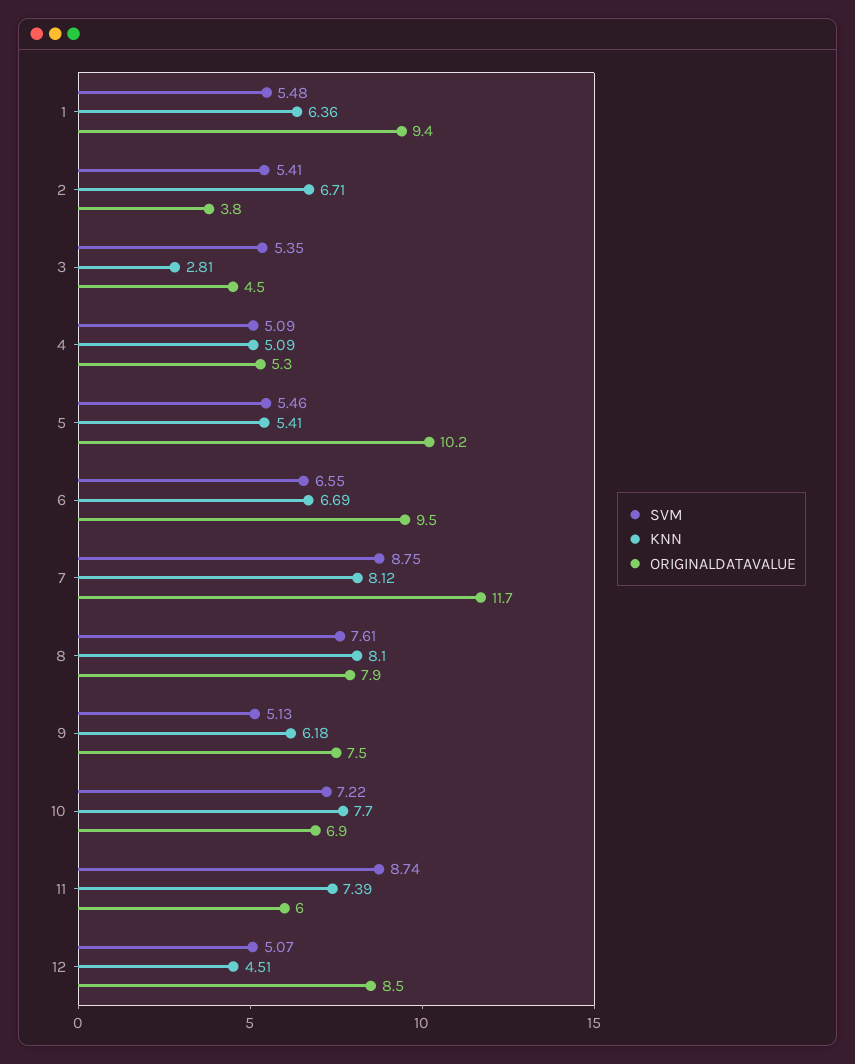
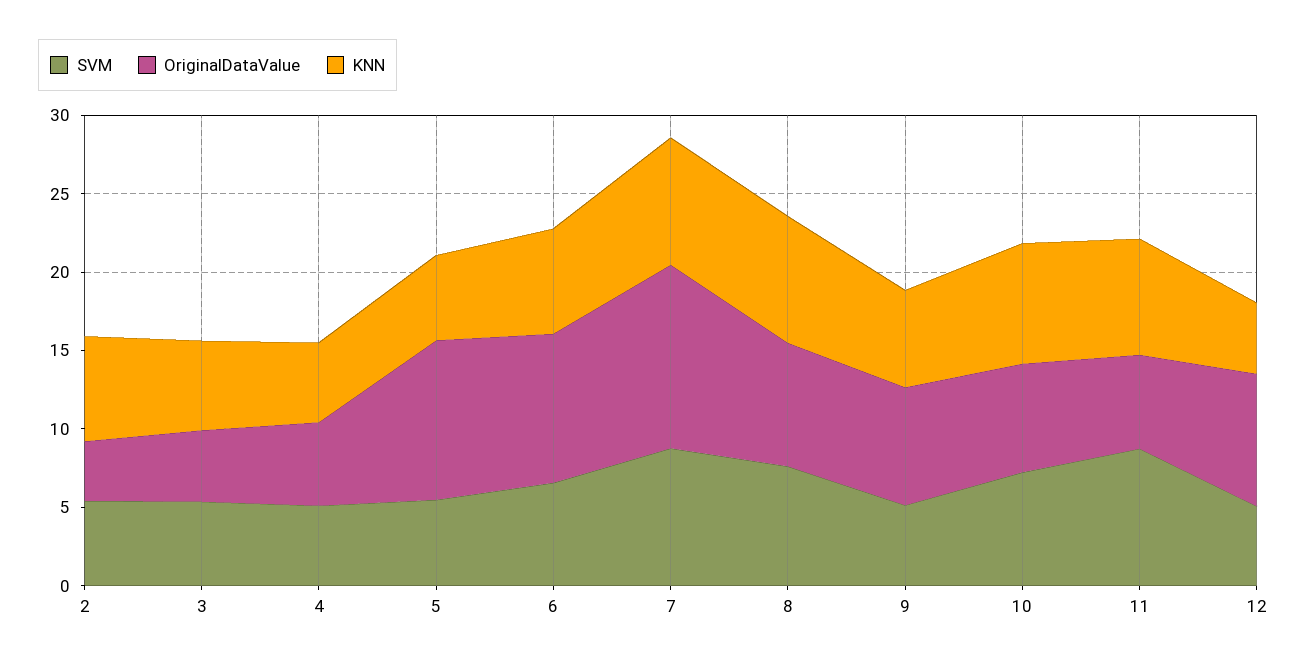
SVM, 1: 5.48 -> none
KNN, 1: 6.36 -> none
ORIGINALDATAVALUE, 1: 9.4 -> none
KNN, 3: 2.81 -> 6

